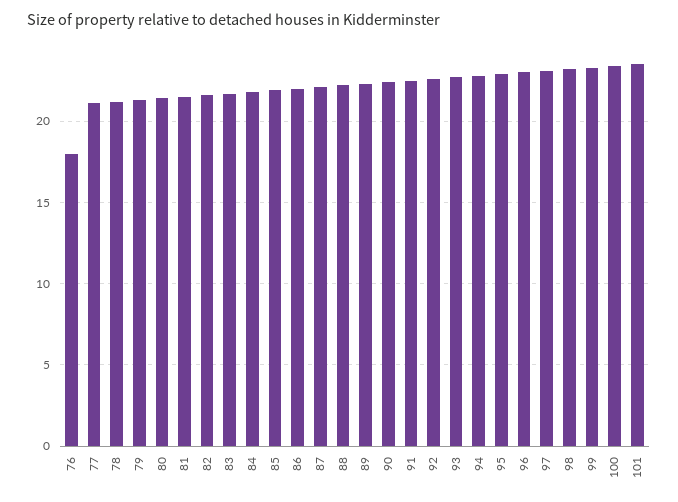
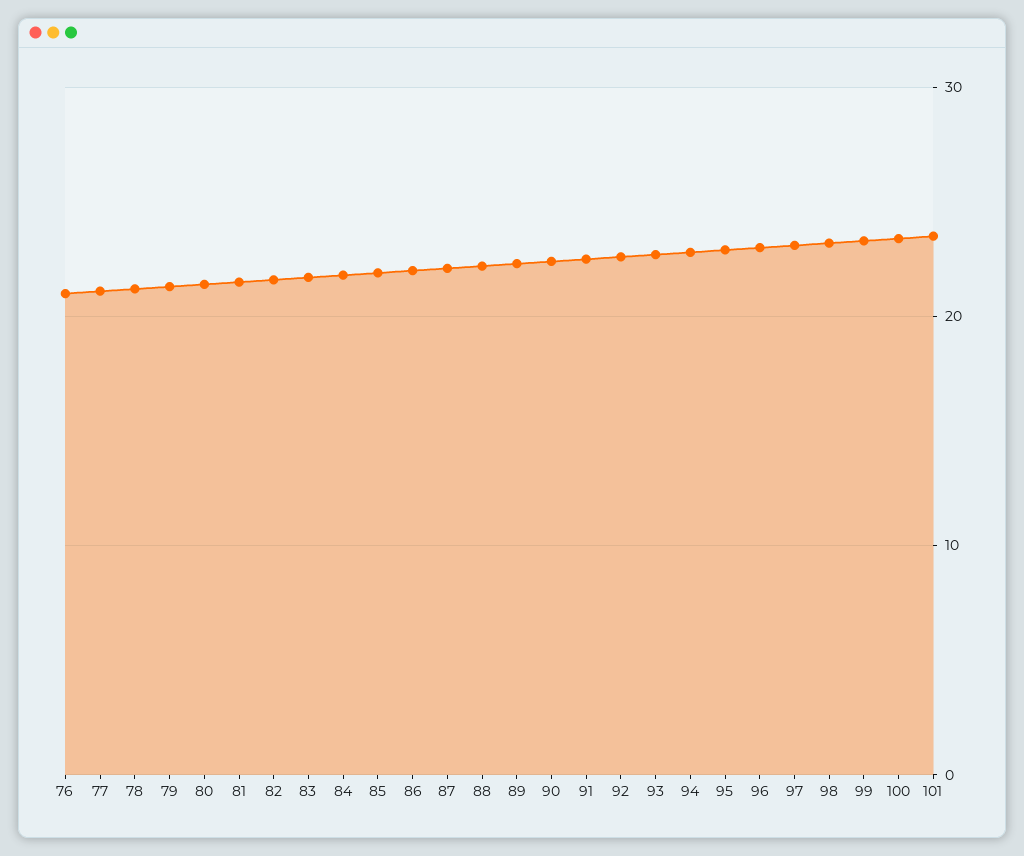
76: 18 -> 21

